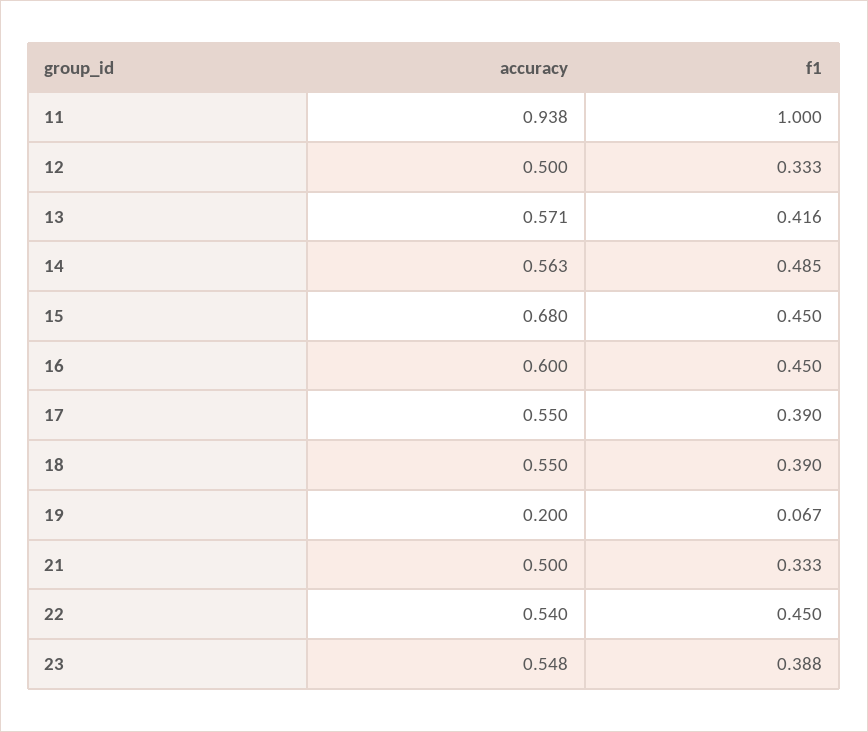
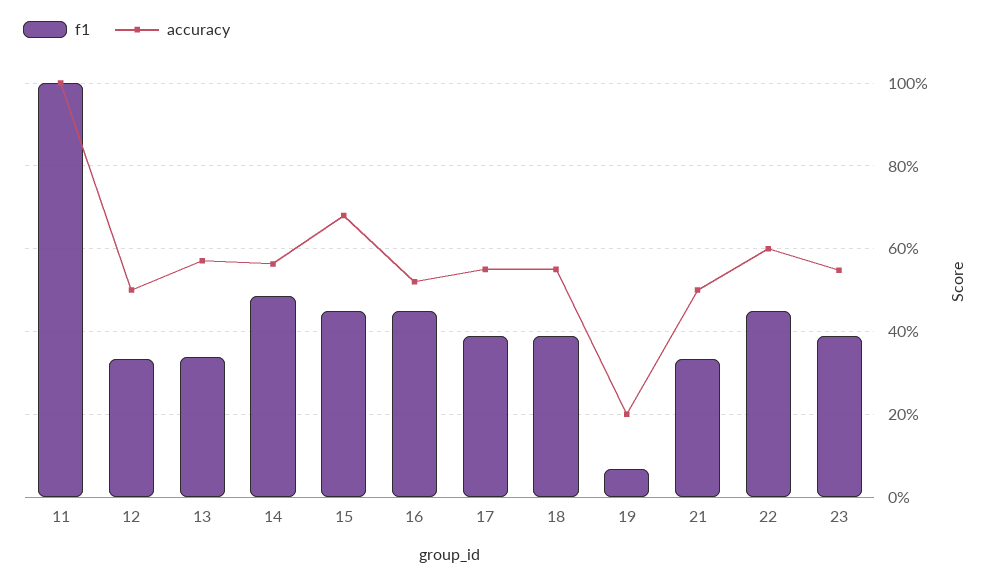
accuracy, 11: 0.938 -> 1
f1, 13: 0.416 -> 0.34
accuracy, 16: 0.6 -> 0.52
accuracy, 22: 0.54 -> 0.6

